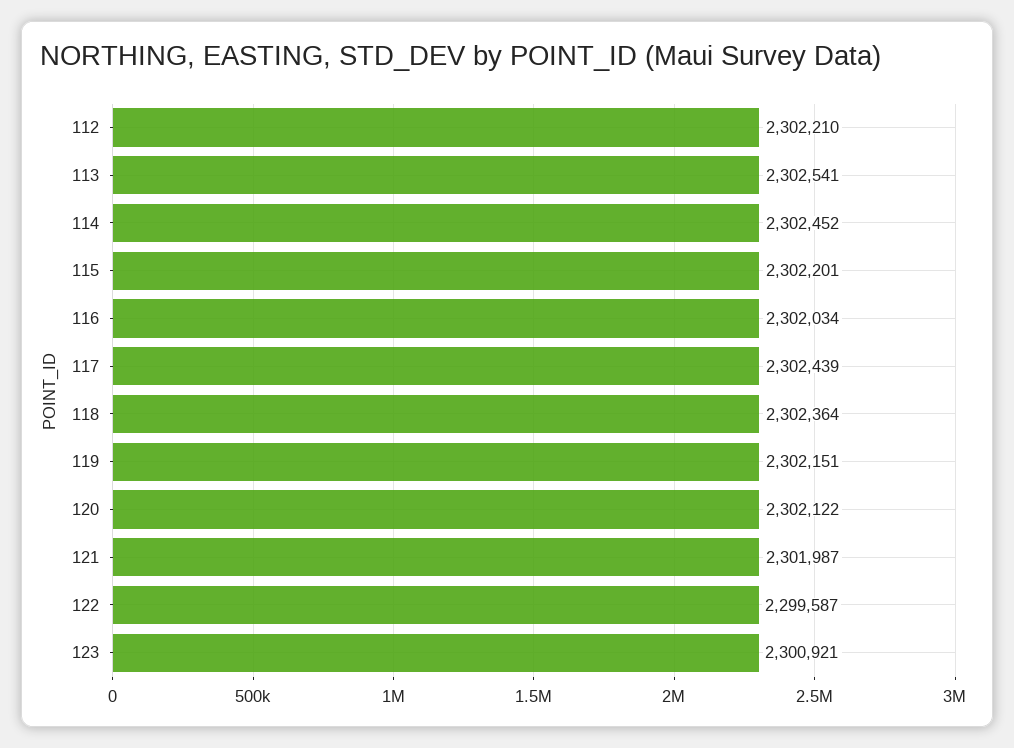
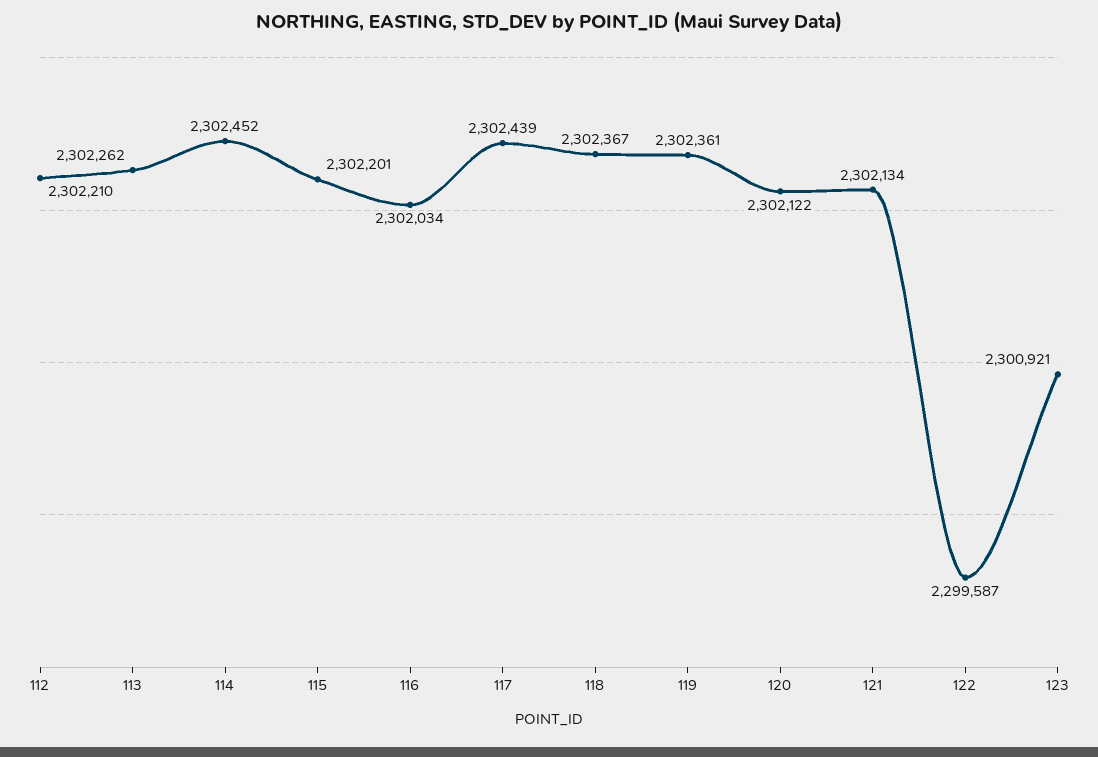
113: 2302541 -> 2302262
118: 2302364 -> 2302367
119: 2302151 -> 2302361
121: 2301987 -> 2302134

